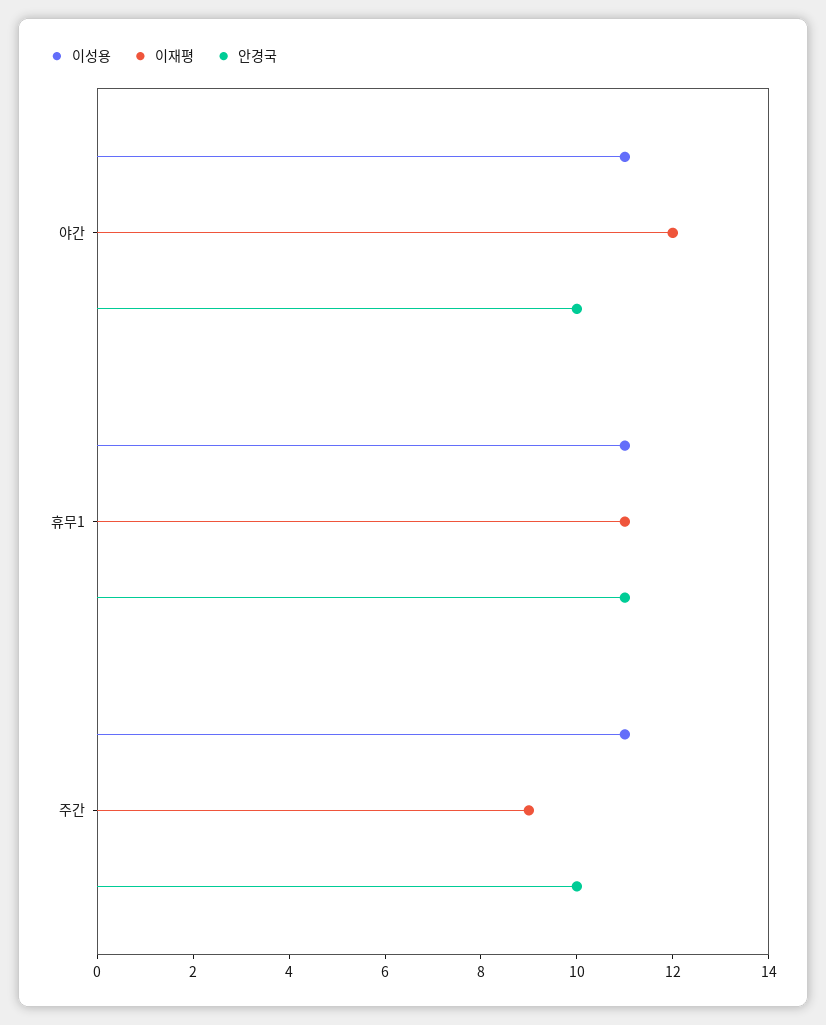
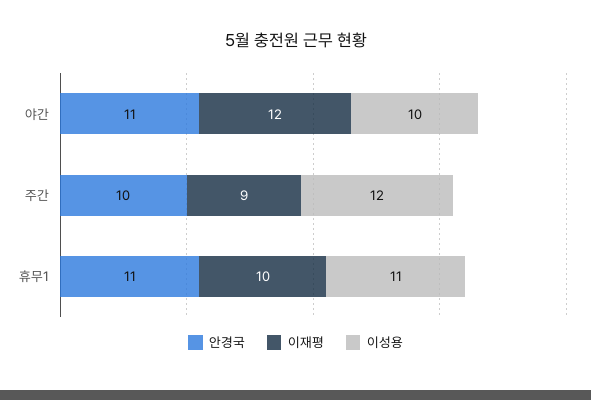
이성용, 야간: 11 -> 10
안경국, 야간: 10 -> 11
이재평, 휴무1: 11 -> 10
이성용, 주간: 11 -> 12

